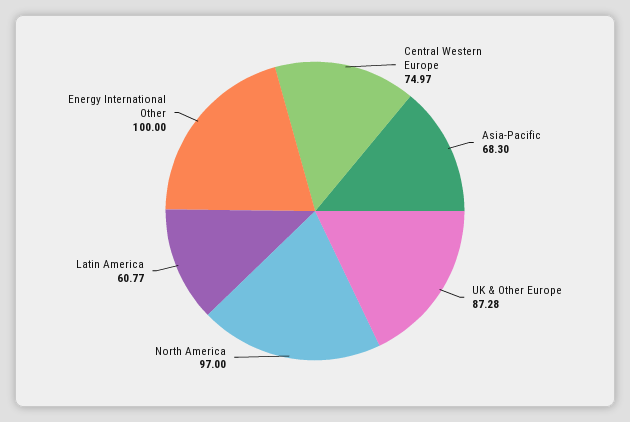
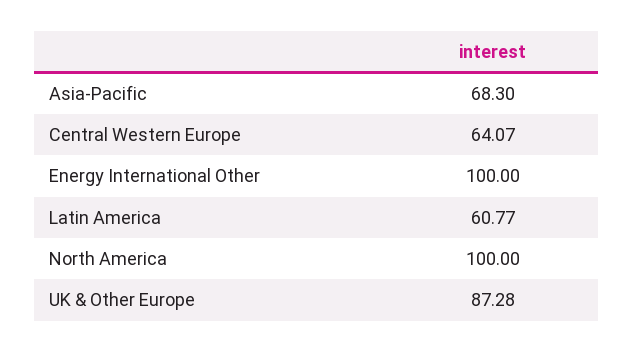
Central Western Europe: 74.97 -> 64.07
North America: 97 -> 100

